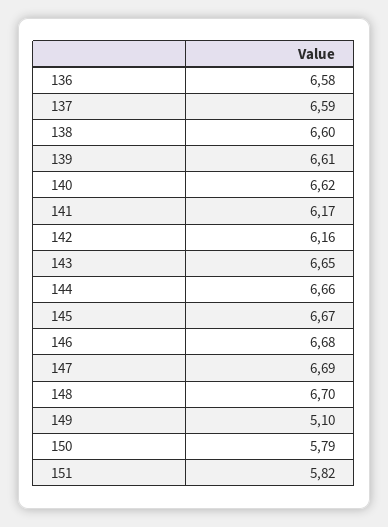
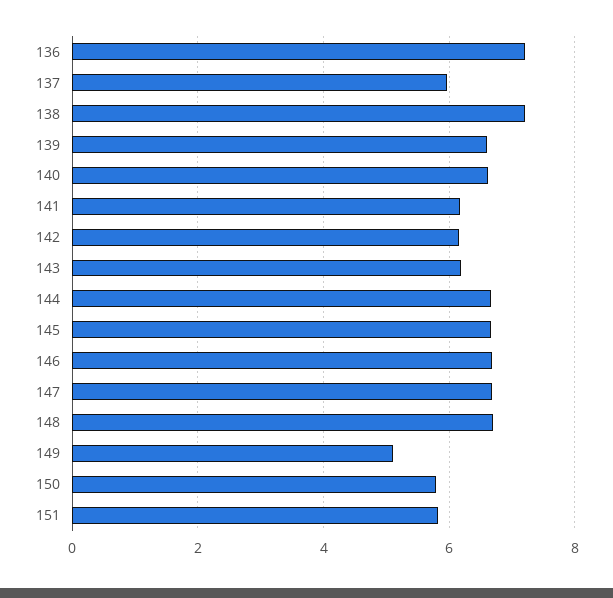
136: 6.58 -> 7.2
137: 6.59 -> 6
138: 6.6 -> 7.2
143: 6.65 -> 6.2

